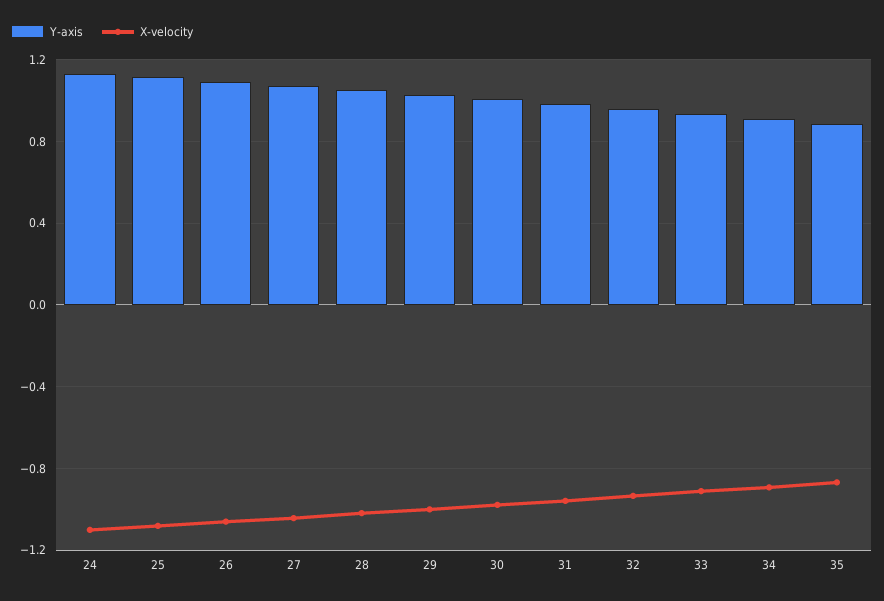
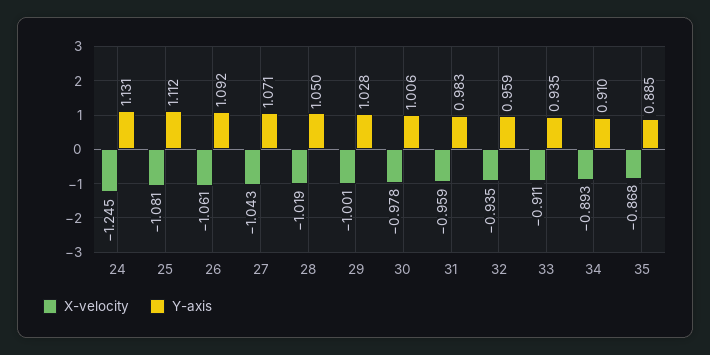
X-velocity, 24: -1.1 -> -1.245

